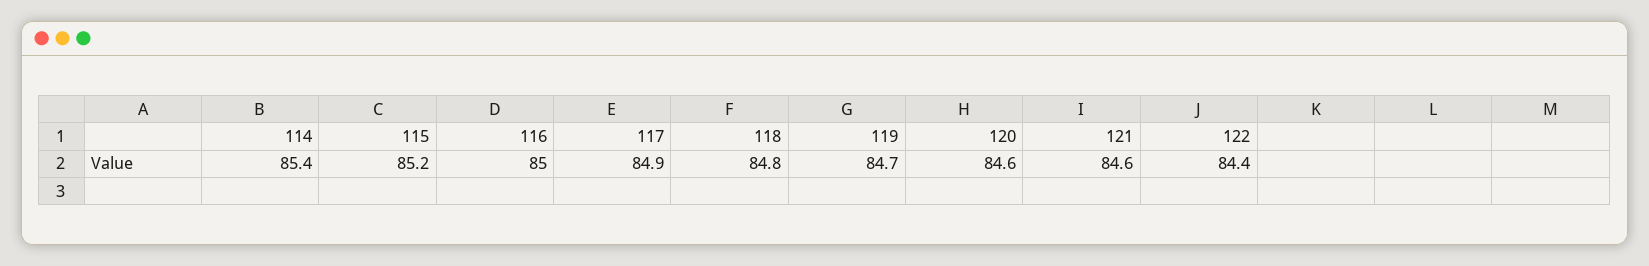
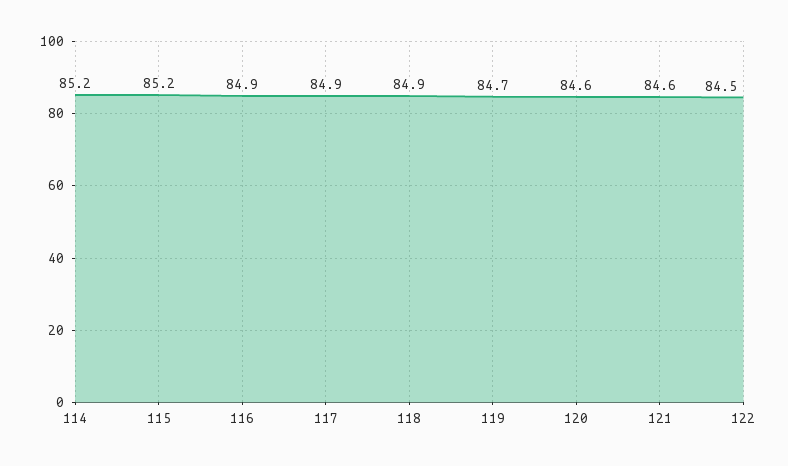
114: 85.4 -> 85.2
116: 85 -> 84.9
118: 84.8 -> 84.9
122: 84.4 -> 84.5

